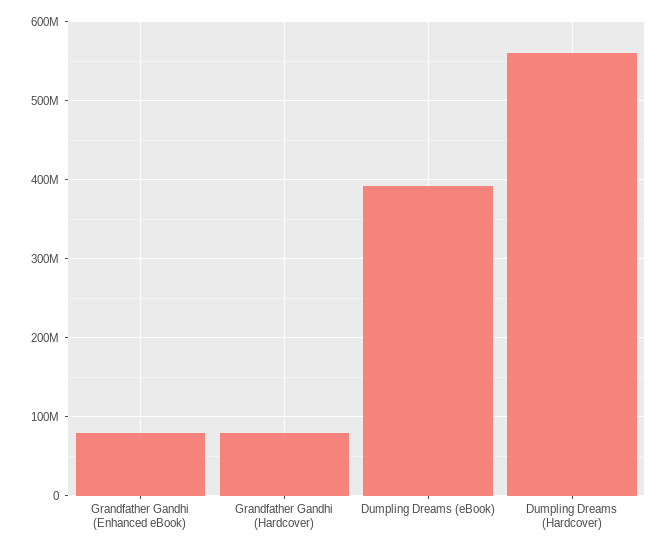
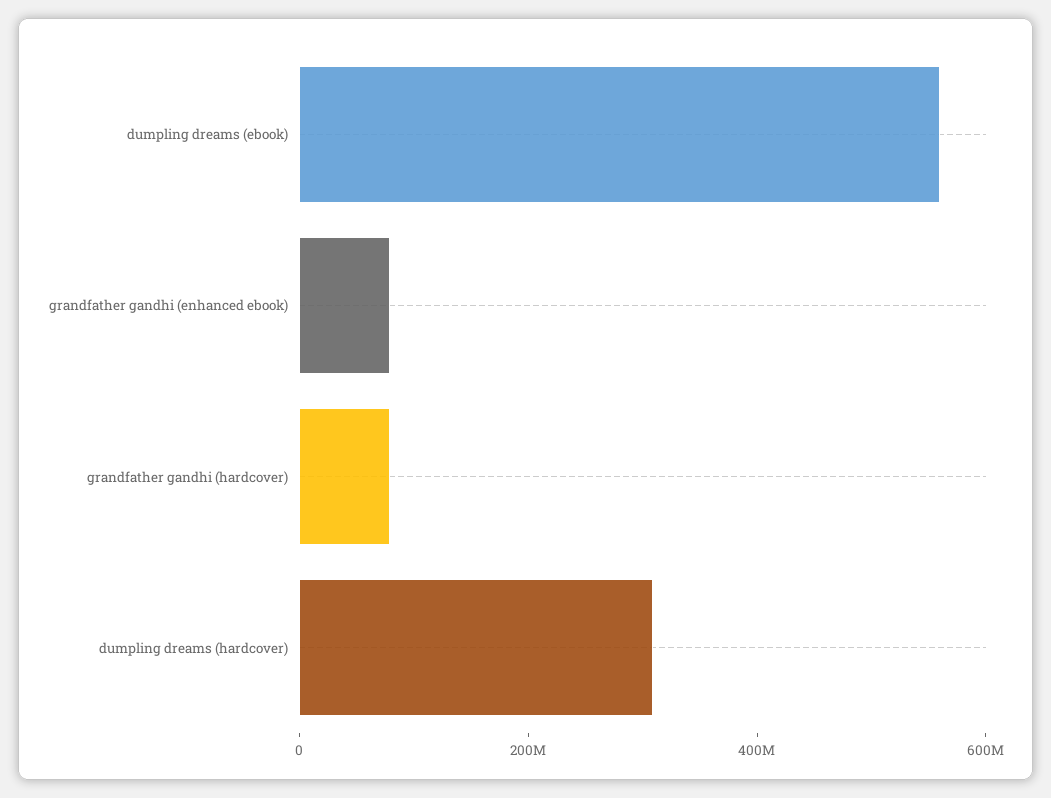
Dumpling Dreams (eBook): 390000000 -> 550000000
Dumpling Dreams (Hardcover): 560000000 -> 300000000

